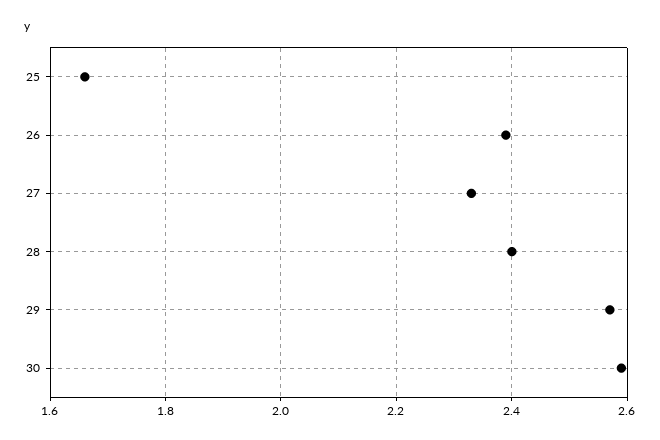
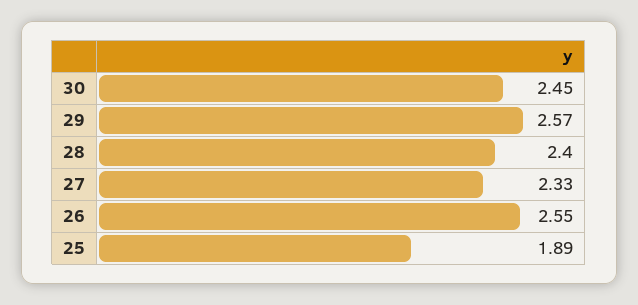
25: 1.65 -> 1.89
26: 2.4 -> 2.55
30: 2.6 -> 2.45

